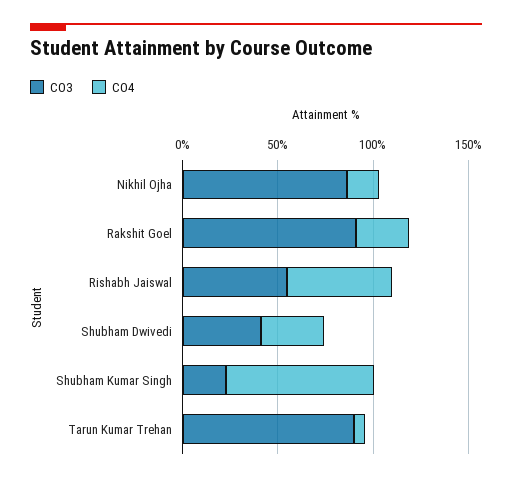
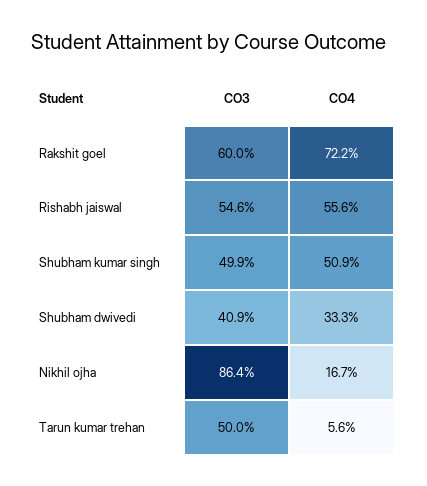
CO3, Rakshit Goel: 90 -> 60
CO4, Rakshit Goel: 30 -> 72.2
CO3, Shubham Kumar Singh: 20 -> 49.9
CO4, Shubham Kumar Singh: 80 -> 50.9
CO3, Tarun Kumar Trehan: 90 -> 50

